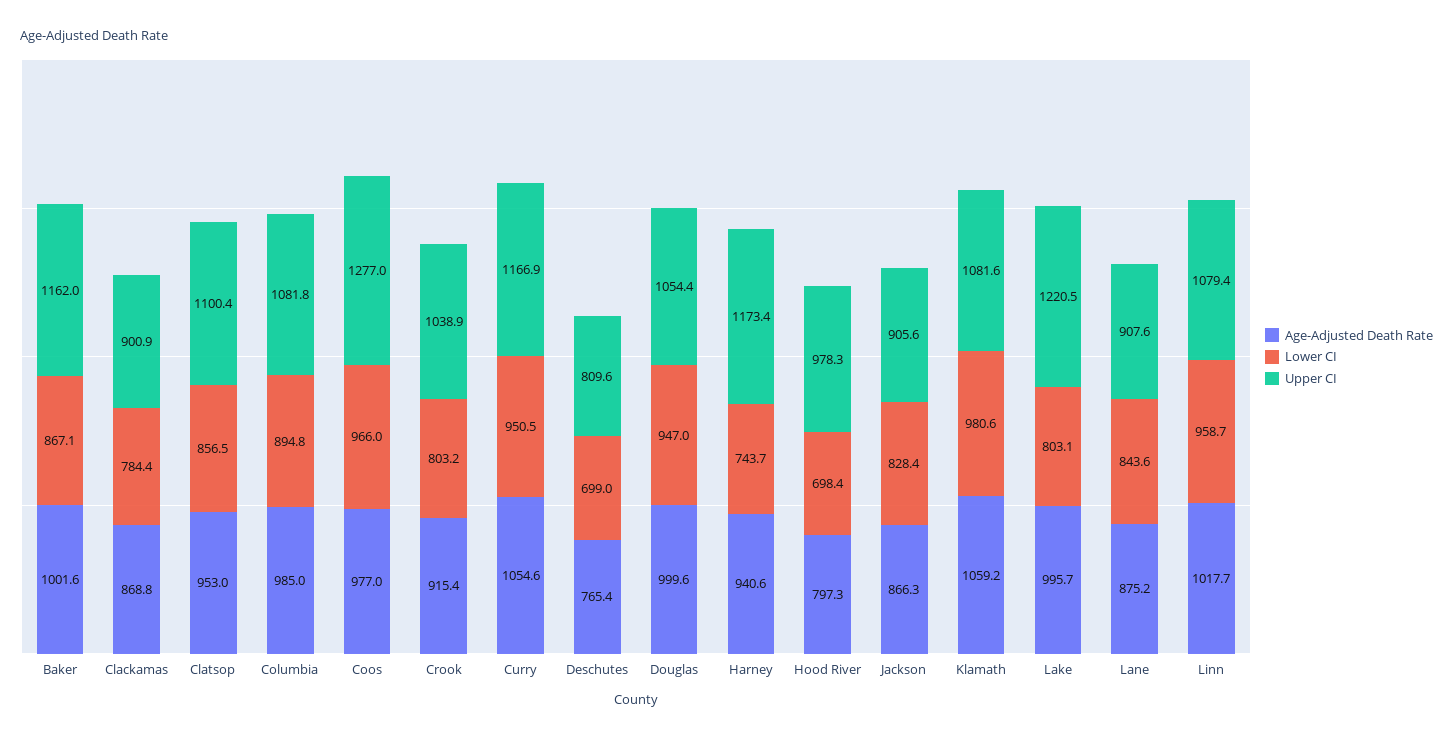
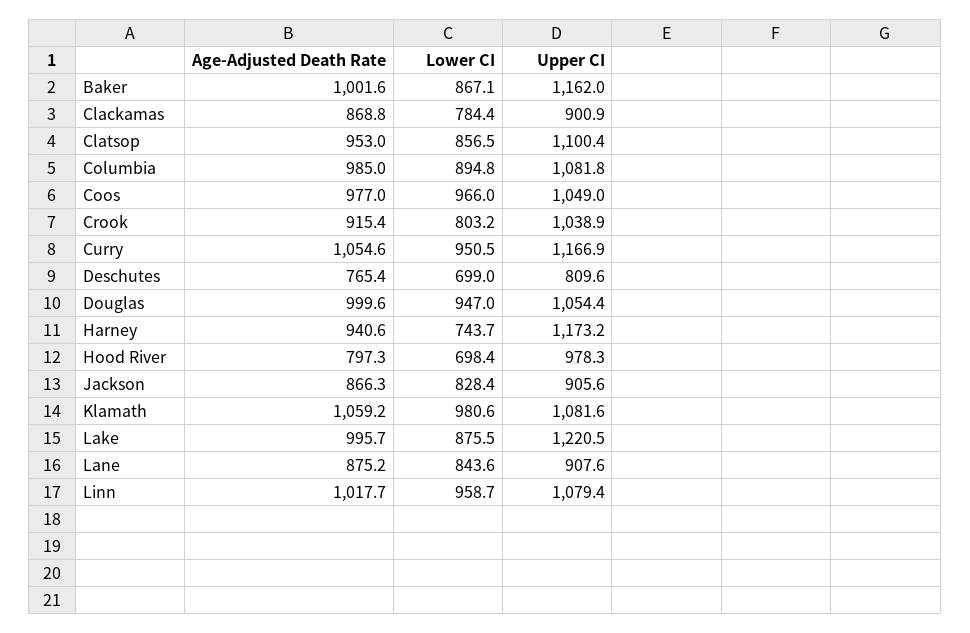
Upper CI, Coos: 1277 -> 1049
Upper CI, Harney: 1173.4 -> 1173.2
Lower CI, Lake: 803.1 -> 875.5

